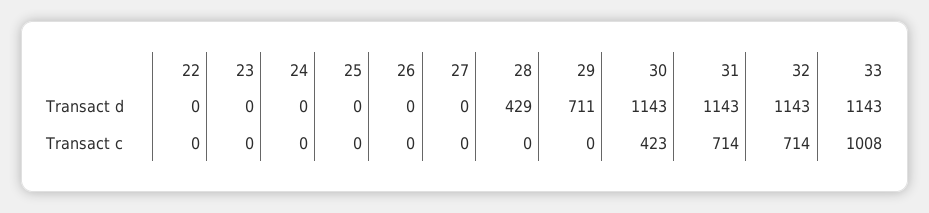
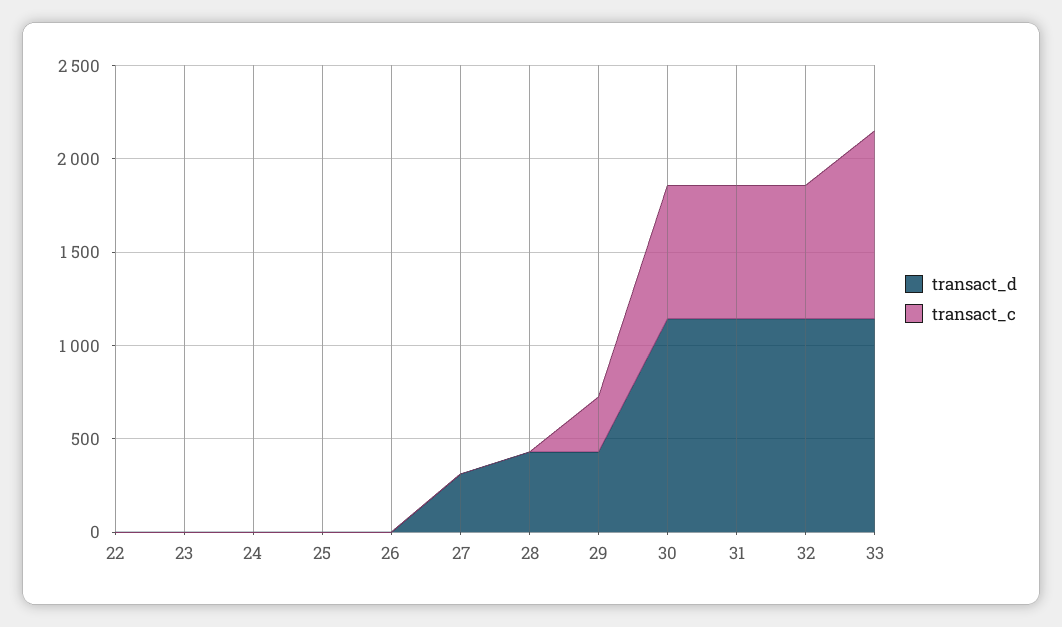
Transact d, 27: 0 -> 300
Transact d, 29: 711 -> 400
Transact c, 29: 0 -> 300
Transact c, 30: 423 -> 700

